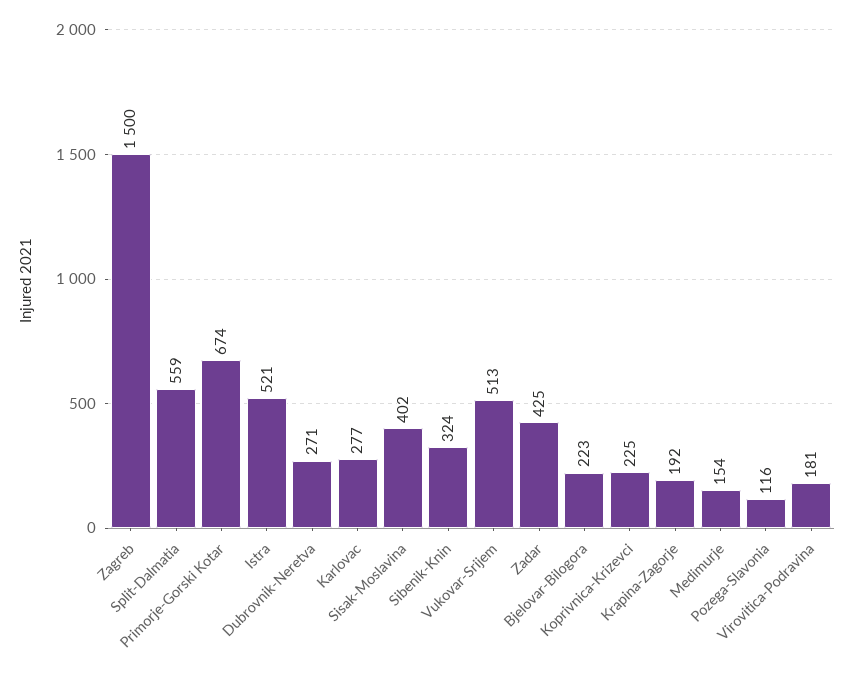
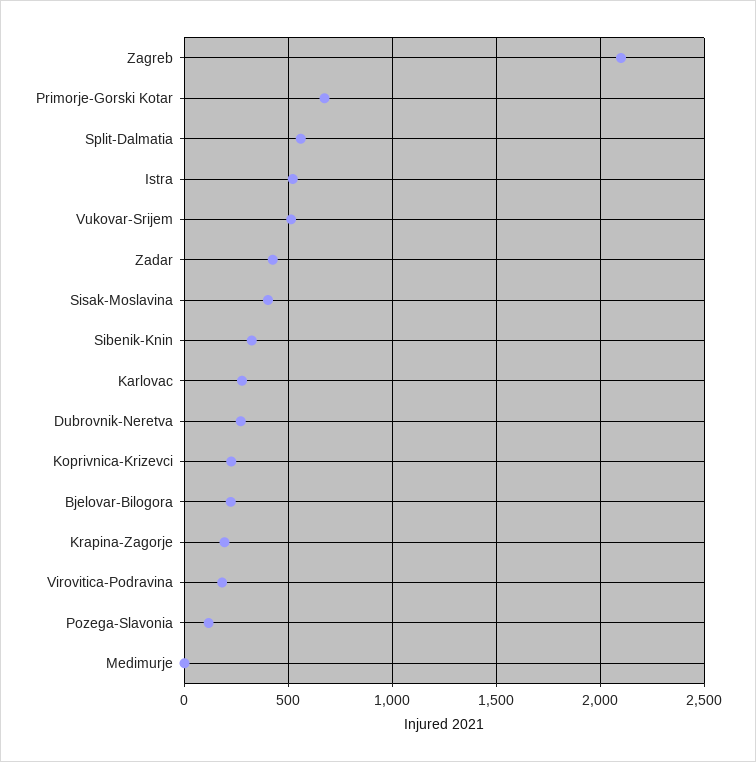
Zagreb: 1500 -> 2100
Medimurje: 154 -> 0

